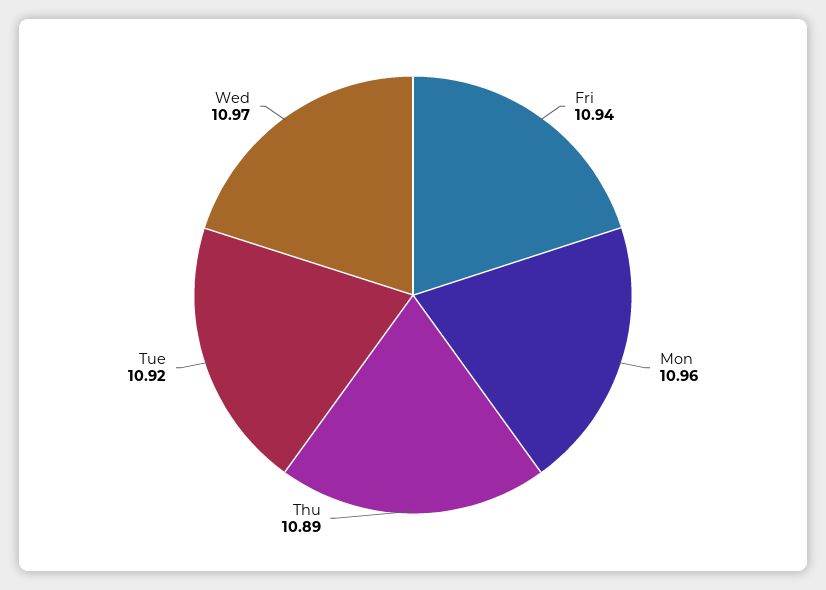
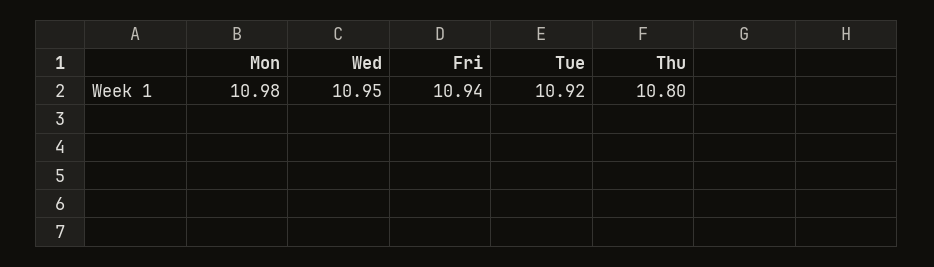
Mon: 10.96 -> 10.98
Thu: 10.89 -> 10.8
Wed: 10.97 -> 10.95

